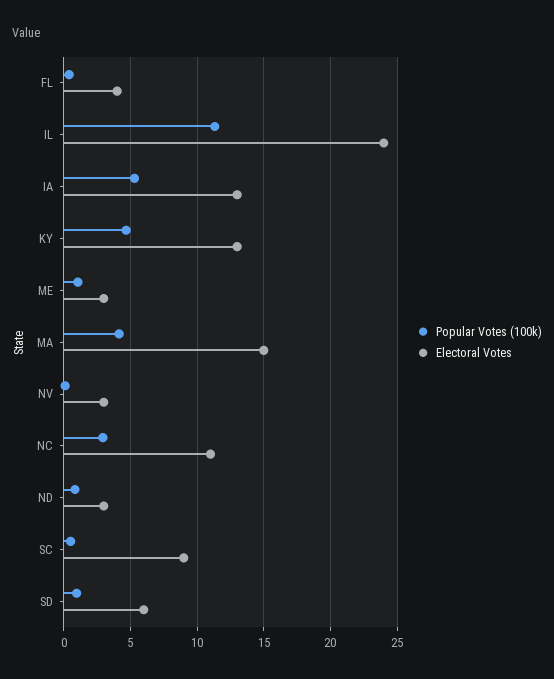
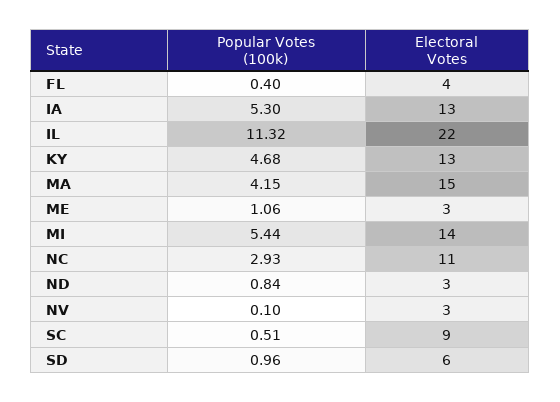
Electoral Votes, IL: 24 -> 22
Popular Votes (100k), MI: none -> 5.44
Electoral Votes, MI: none -> 14

